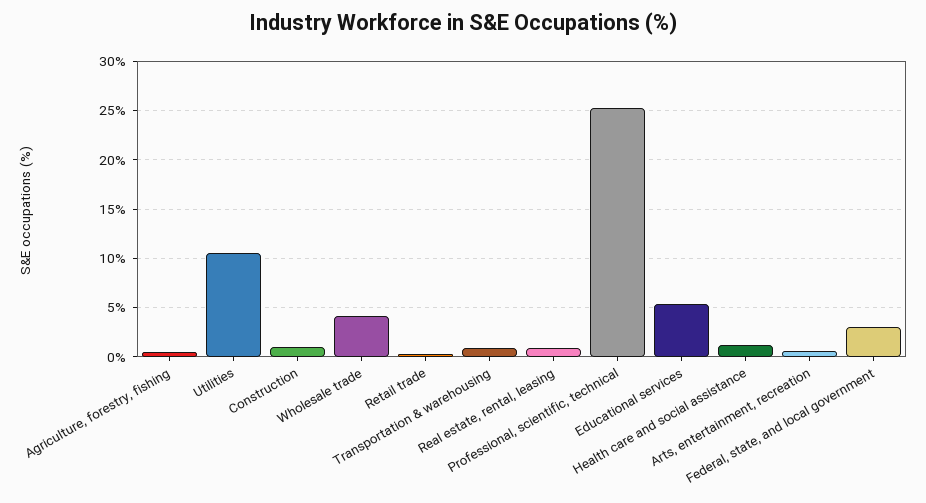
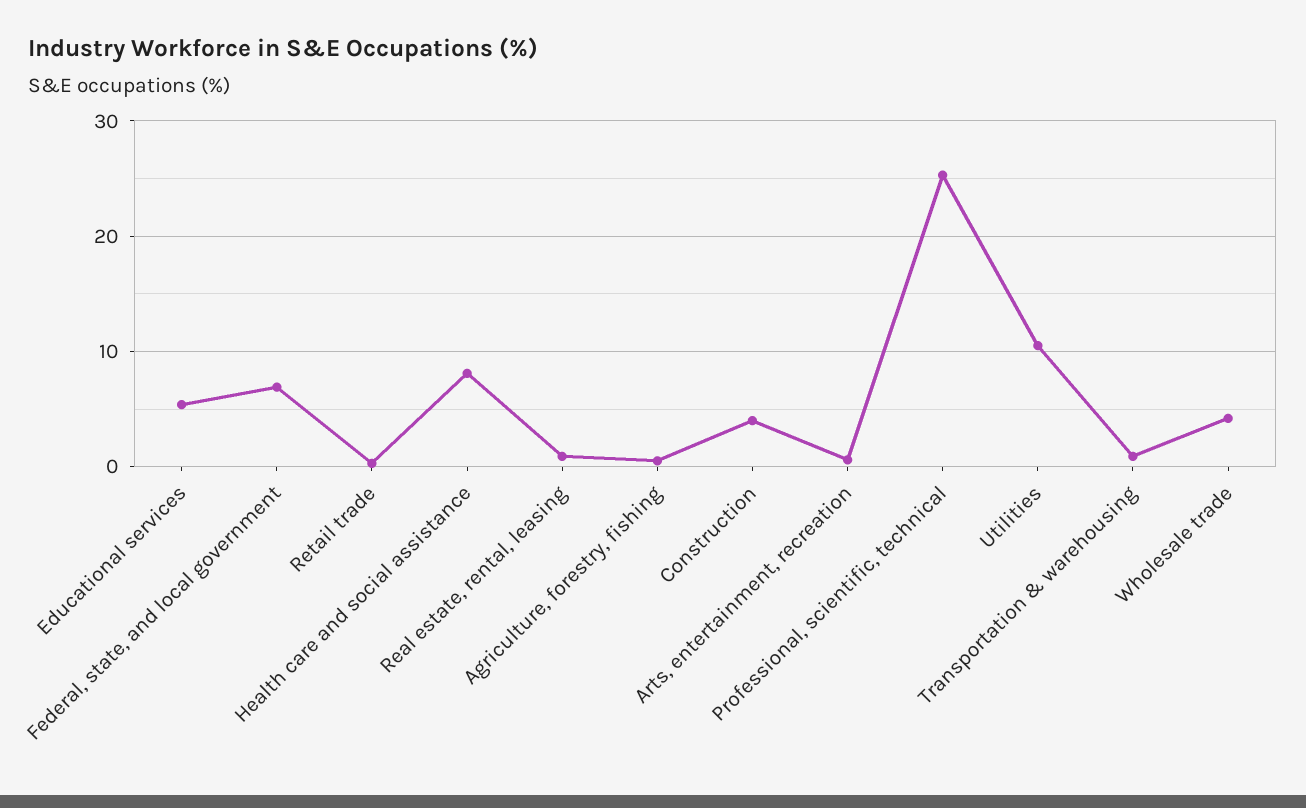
Construction: 1 -> 4
Health care and social assistance: 1 -> 8
Federal, state, and local government: 3 -> 7

